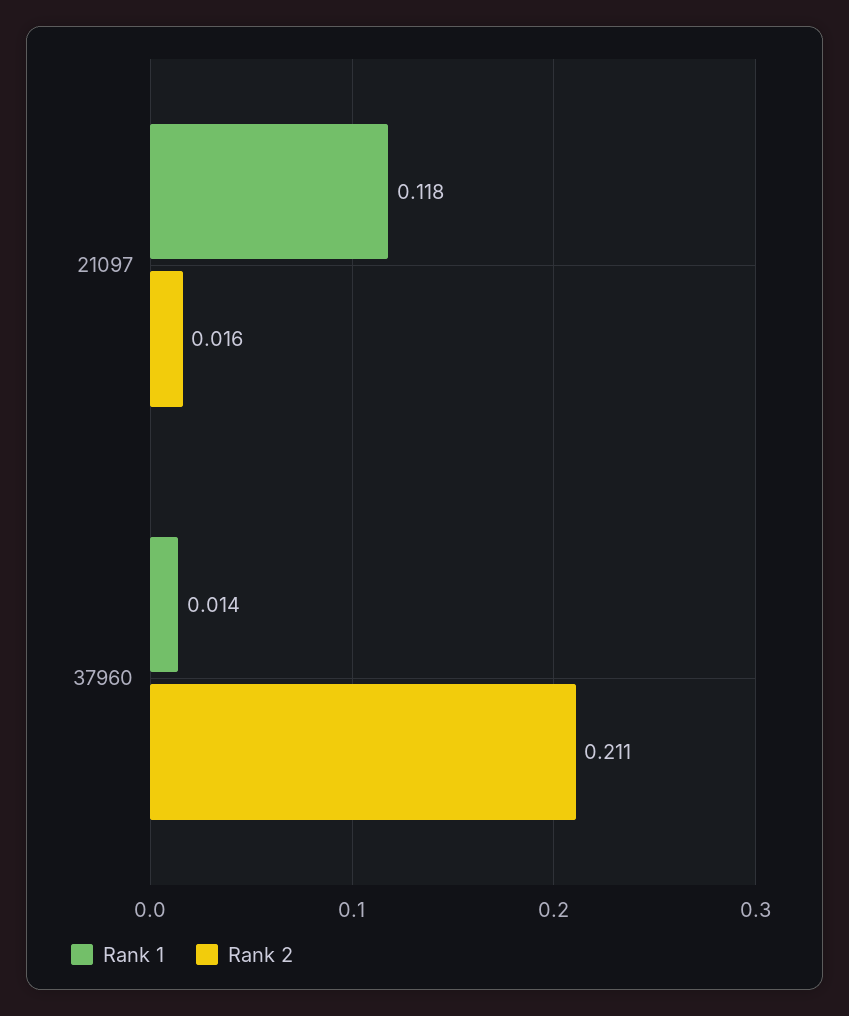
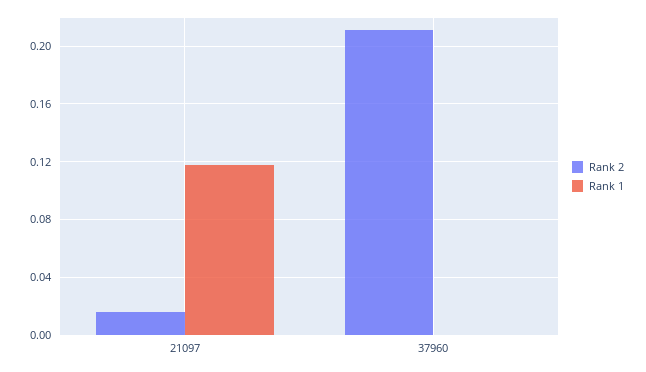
Rank 1, 37960: 0.014 -> 0

